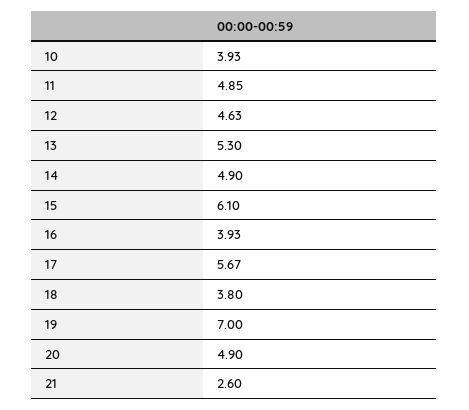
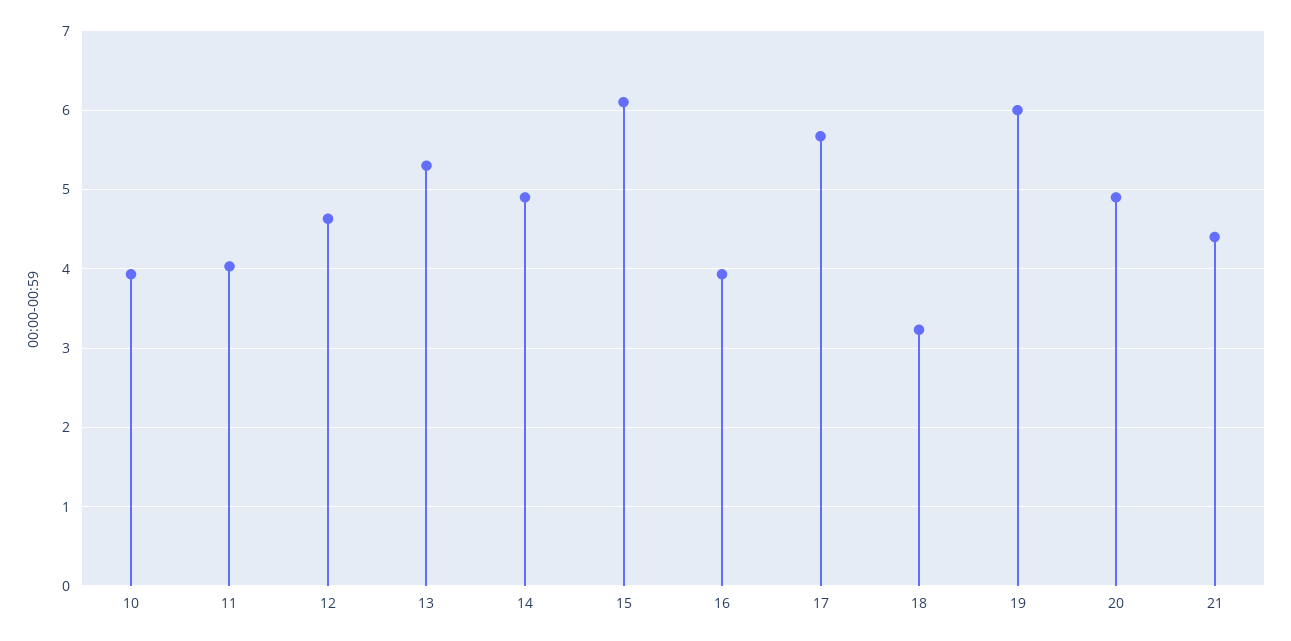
11: 4.85 -> 4
18: 3.8 -> 3.2
19: 7 -> 6
21: 2.6 -> 4.4

